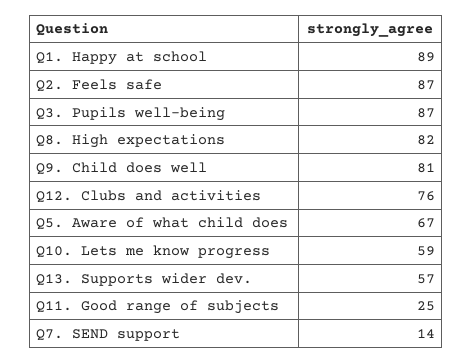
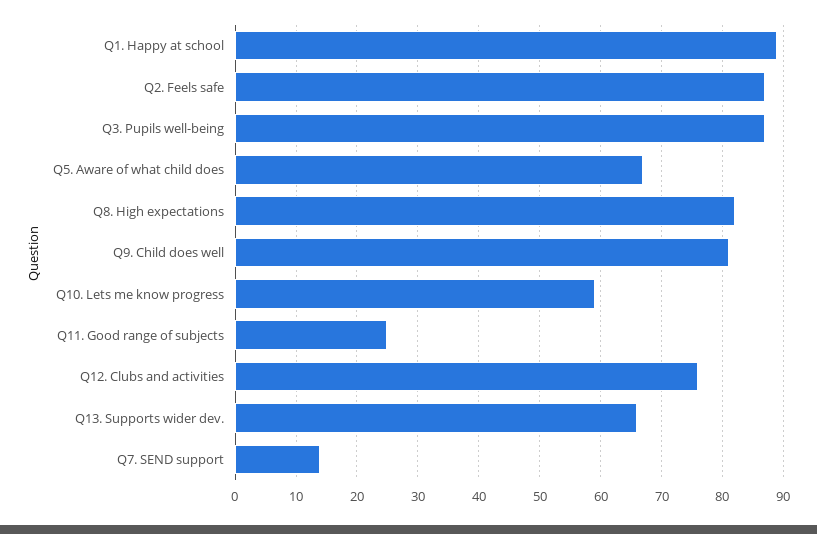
Q13. Supports wider dev.: 57 -> 66

